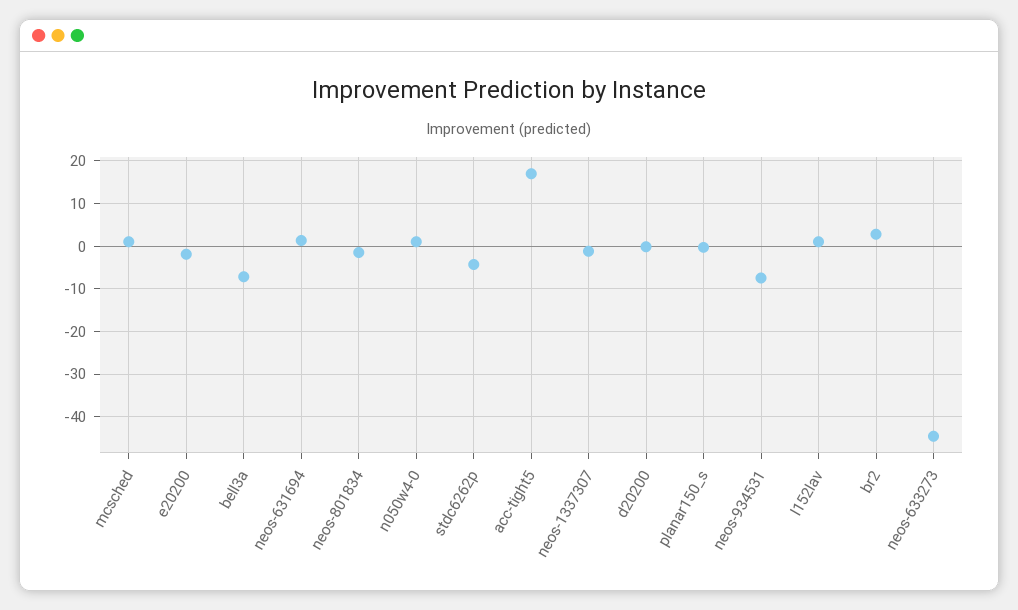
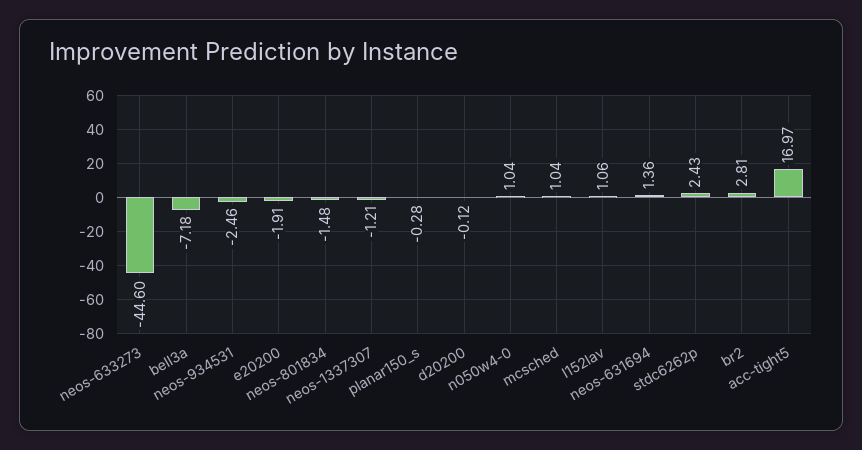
stdc6262p: -4 -> 2.43
neos-934531: -8 -> -2.46

